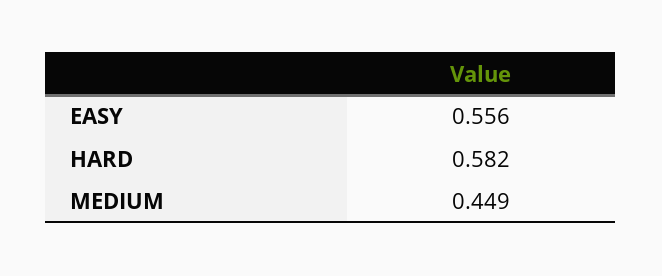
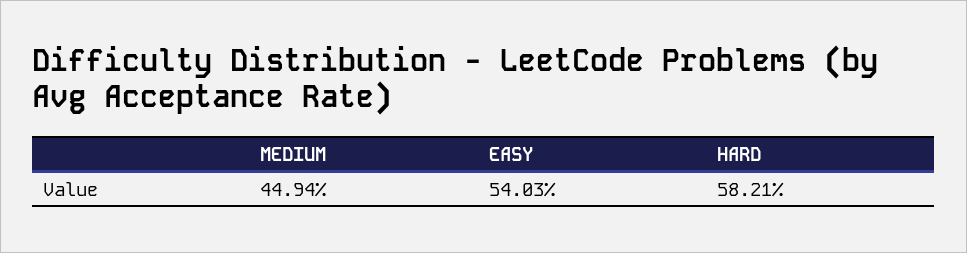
EASY: 0.556 -> 0.5403

